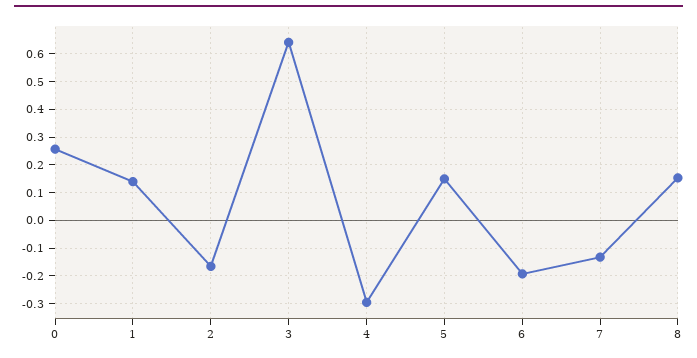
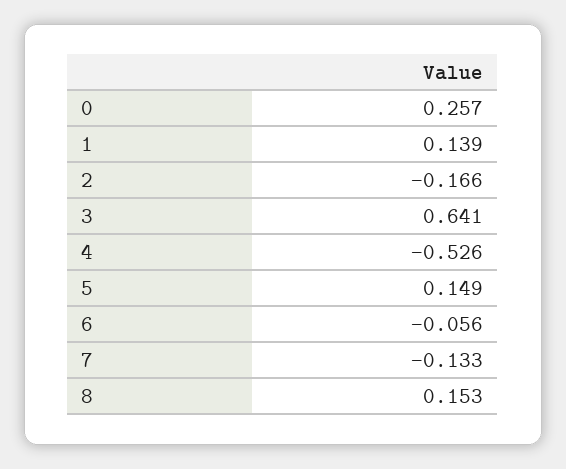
4: -0.3 -> -0.526
6: -0.2 -> -0.056

